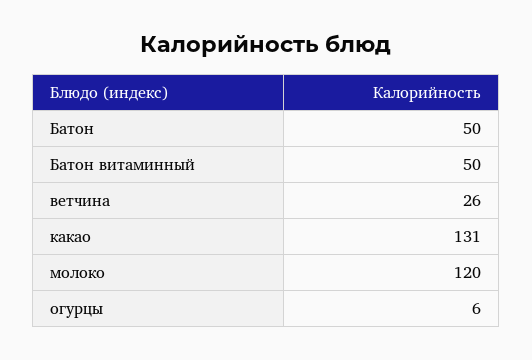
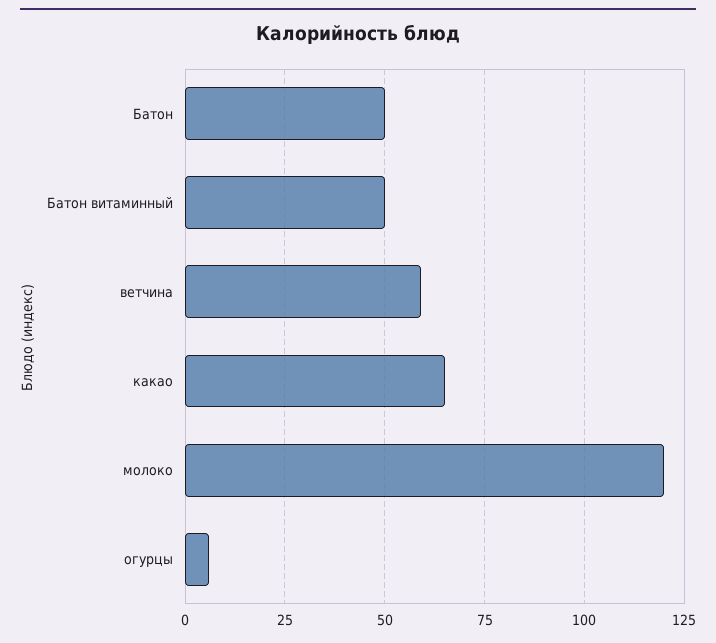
ветчина: 26 -> 60
какао: 131 -> 65

